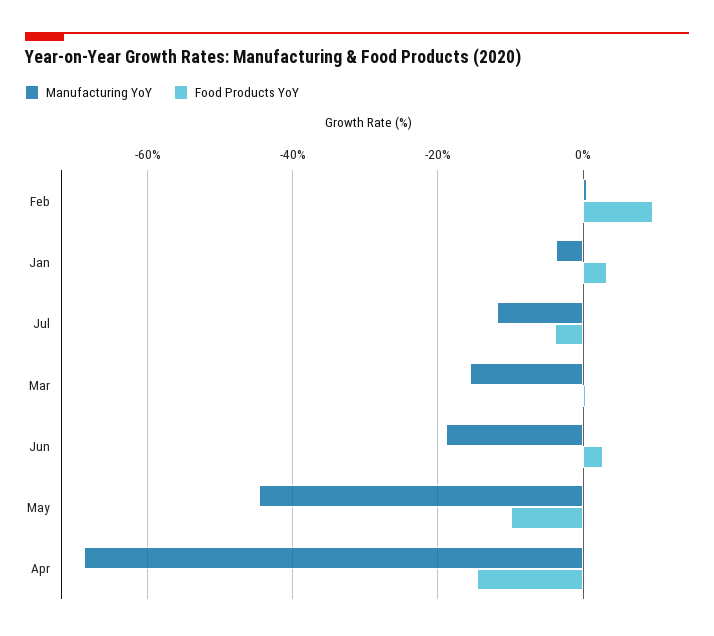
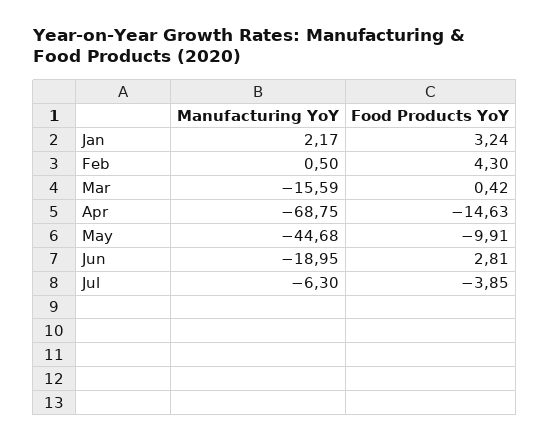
Food Products YoY, Feb: 10 -> 4.3
Manufacturing YoY, Jan: -4 -> 2.17
Manufacturing YoY, Jul: -12 -> -6.3

